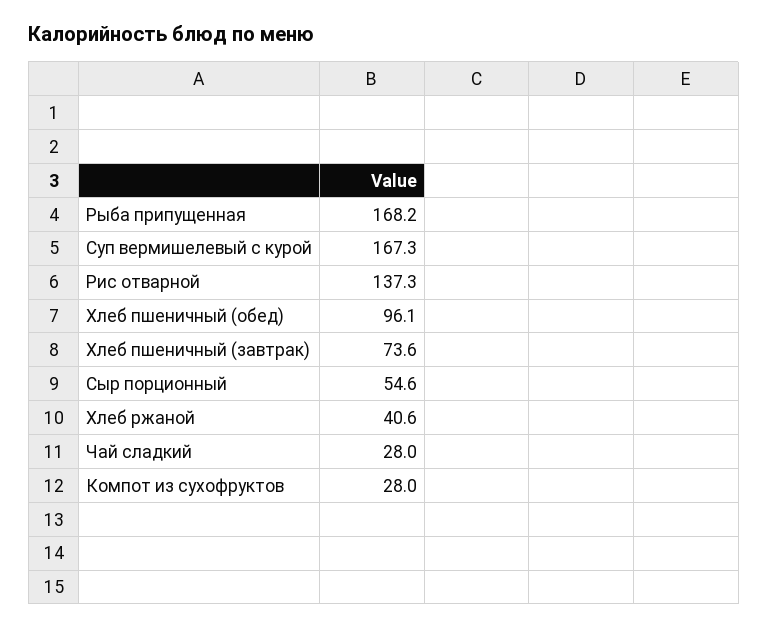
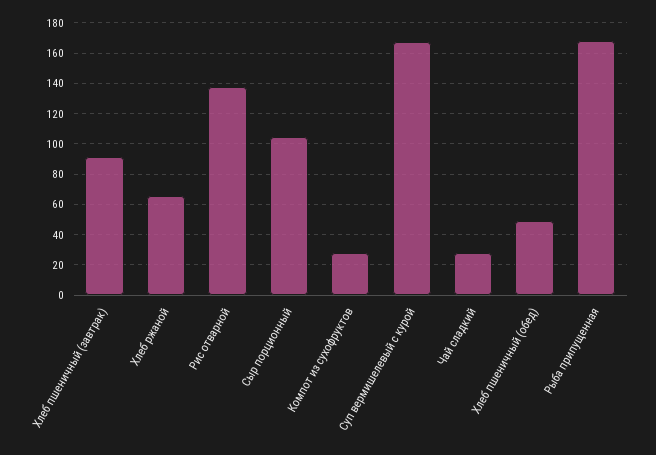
Хлеб пшеничный (обед): 96.1 -> 50
Хлеб пшеничный (завтрак): 73.6 -> 90
Сыр порционный: 54.6 -> 105
Хлеб ржаной: 40.6 -> 65

